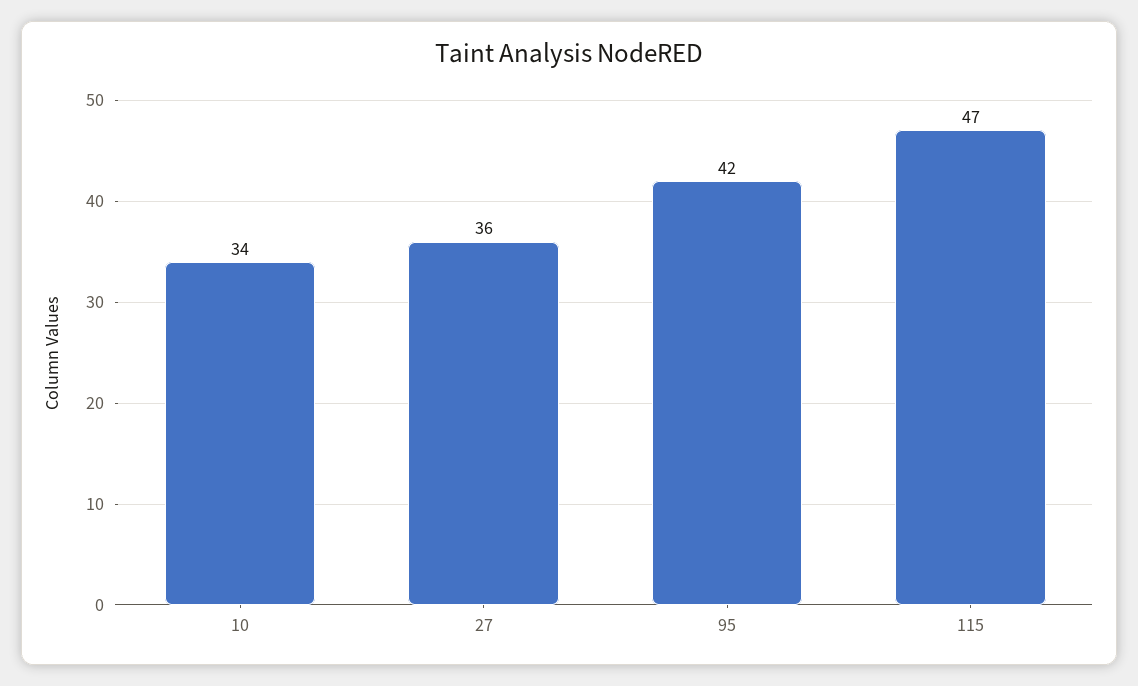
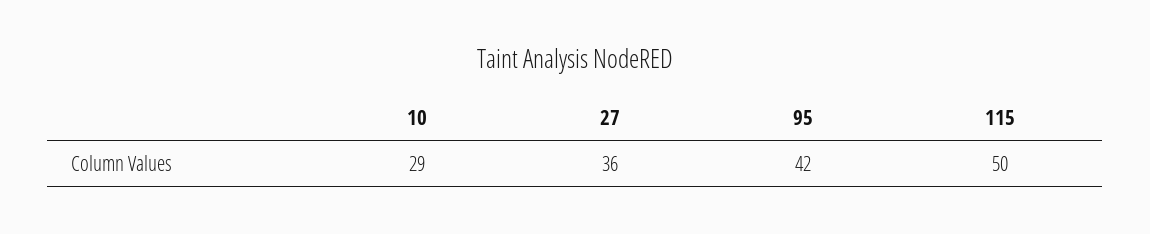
10: 34 -> 29
115: 47 -> 50

